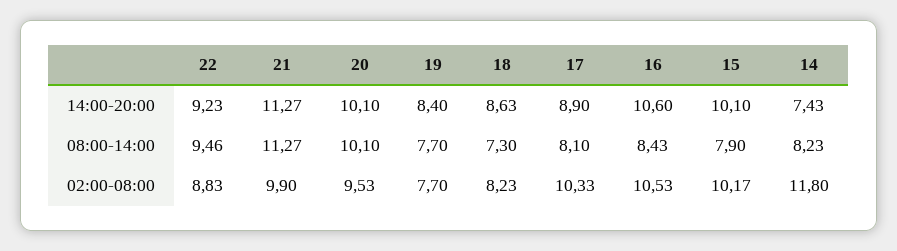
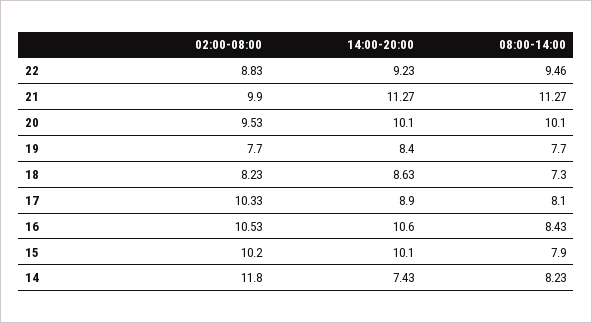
15, 02:00-08:00: 10.17 -> 10.2

